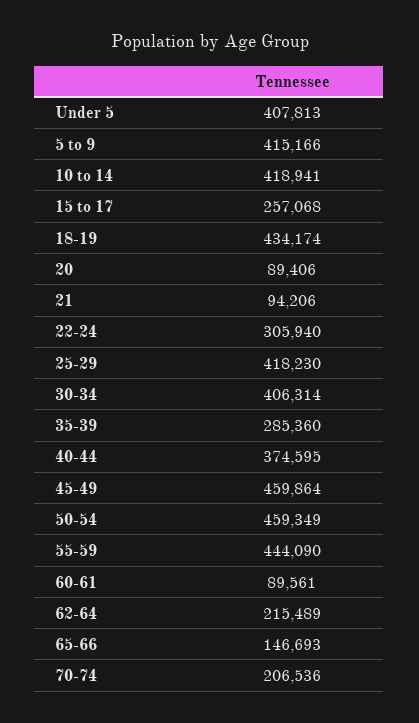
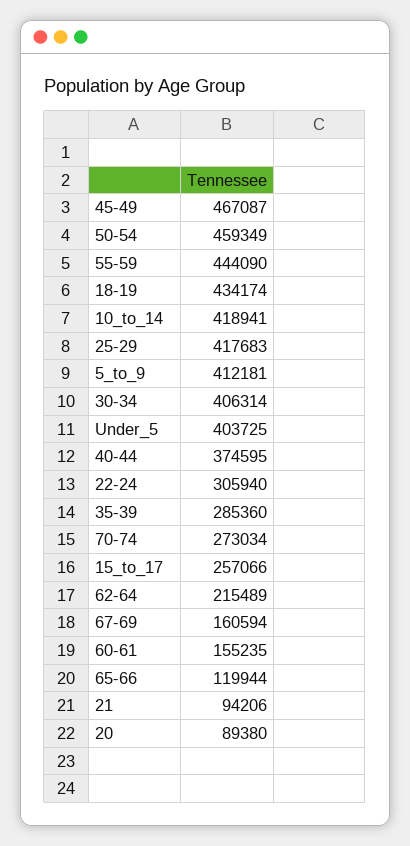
Under 5: 407813 -> 403725
5 to 9: 415166 -> 412181
15 to 17: 257068 -> 257066
20: 89406 -> 89380
25-29: 418230 -> 417683
45-49: 459864 -> 467087
60-61: 89561 -> 155235
65-66: 146693 -> 119944
70-74: 206536 -> 273034
67-69: none -> 160594

